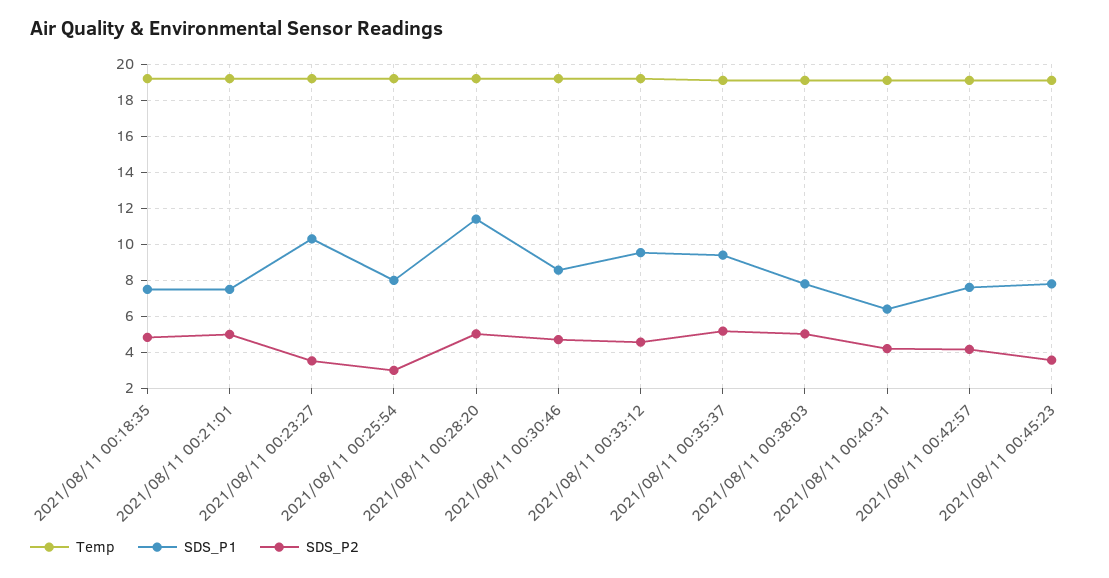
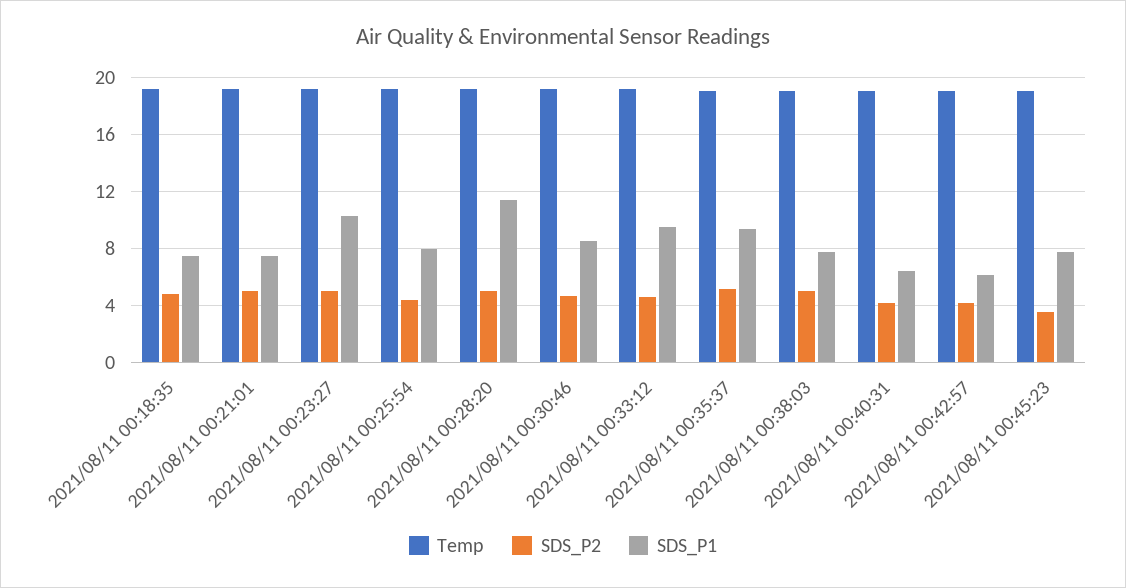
SDS_P2, 2021/08/11 00:23:27: 3.5 -> 5
SDS_P2, 2021/08/11 00:25:54: 3 -> 4.5
SDS_P1, 2021/08/11 00:42:57: 7.5 -> 6

